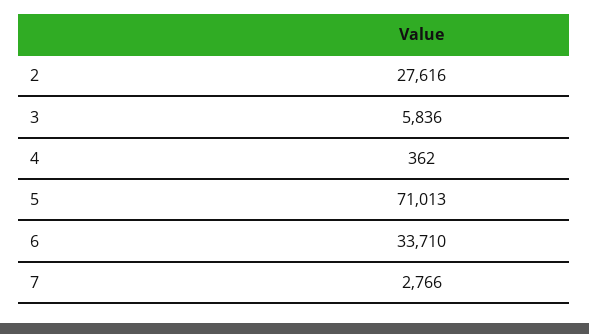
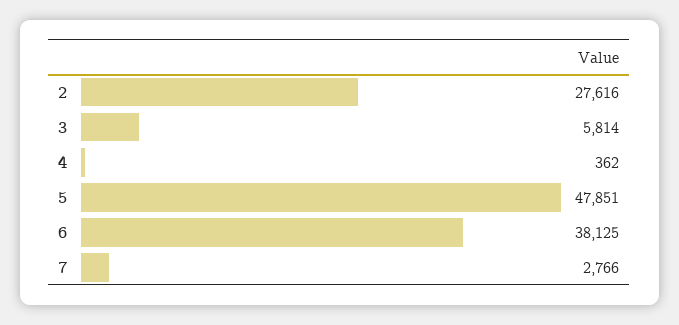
3: 5836 -> 5814
5: 71013 -> 47851
6: 33710 -> 38125

